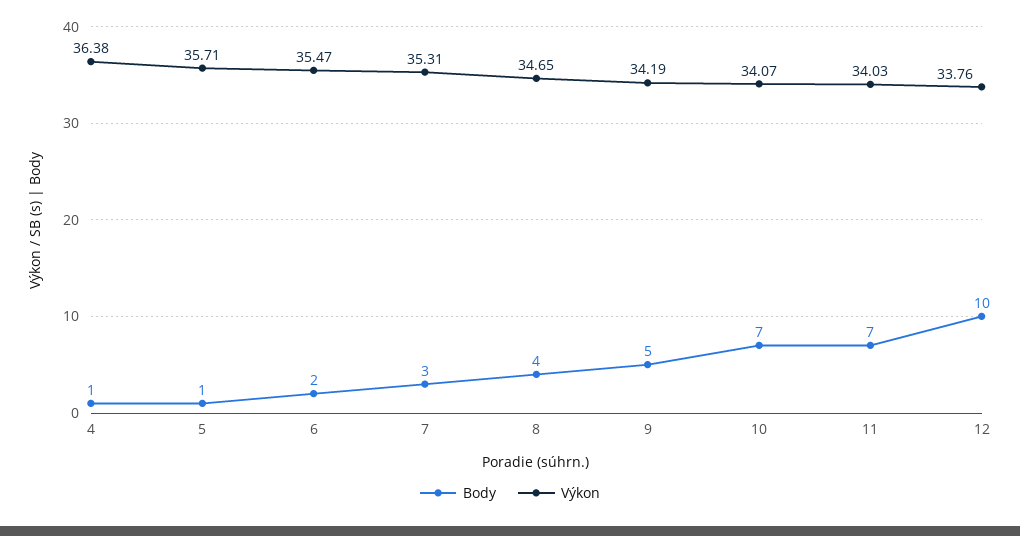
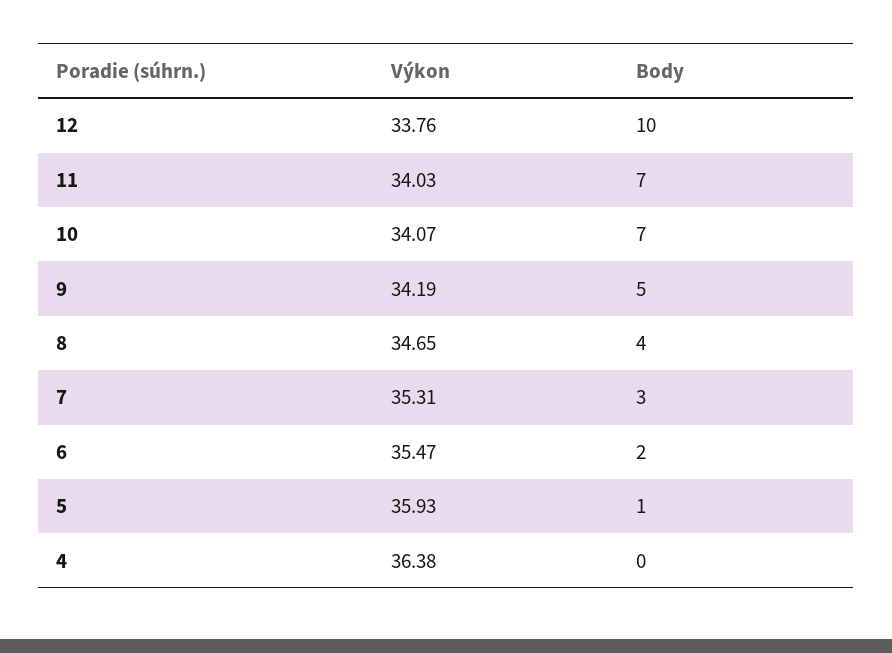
Body, 4: 1 -> 0
Výkon, 5: 35.71 -> 35.93

